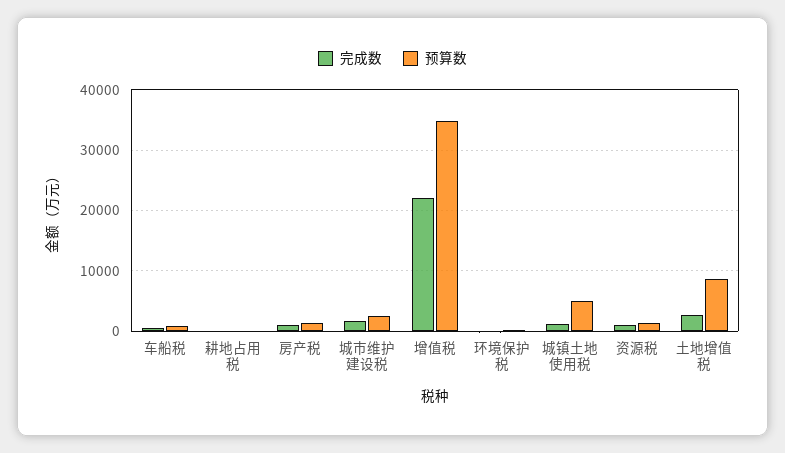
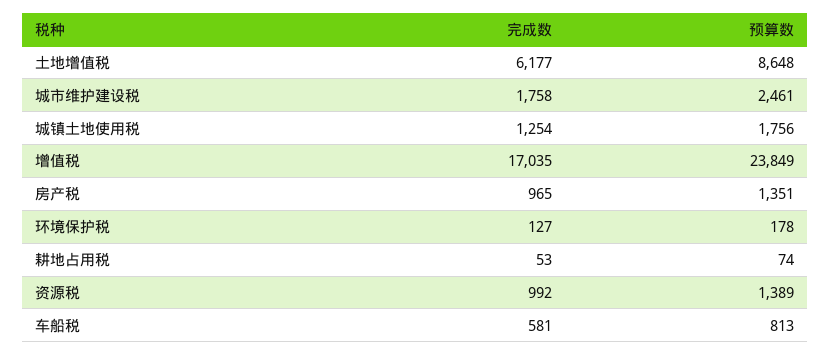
完成数, 增值税: 22000 -> 17035
预算数, 增值税: 35000 -> 23849
预算数, 城镇土地使用税: 5000 -> 1756
完成数, 土地增值税: 3000 -> 6177

